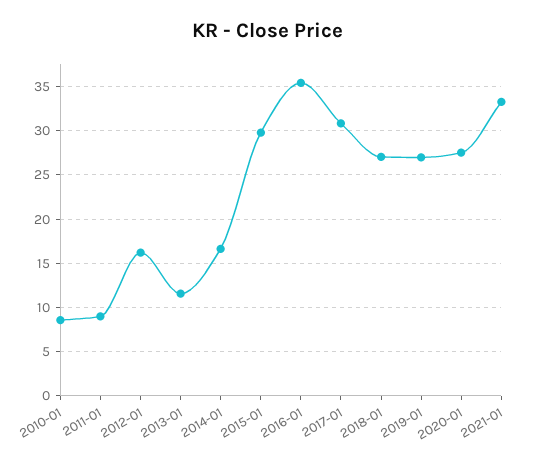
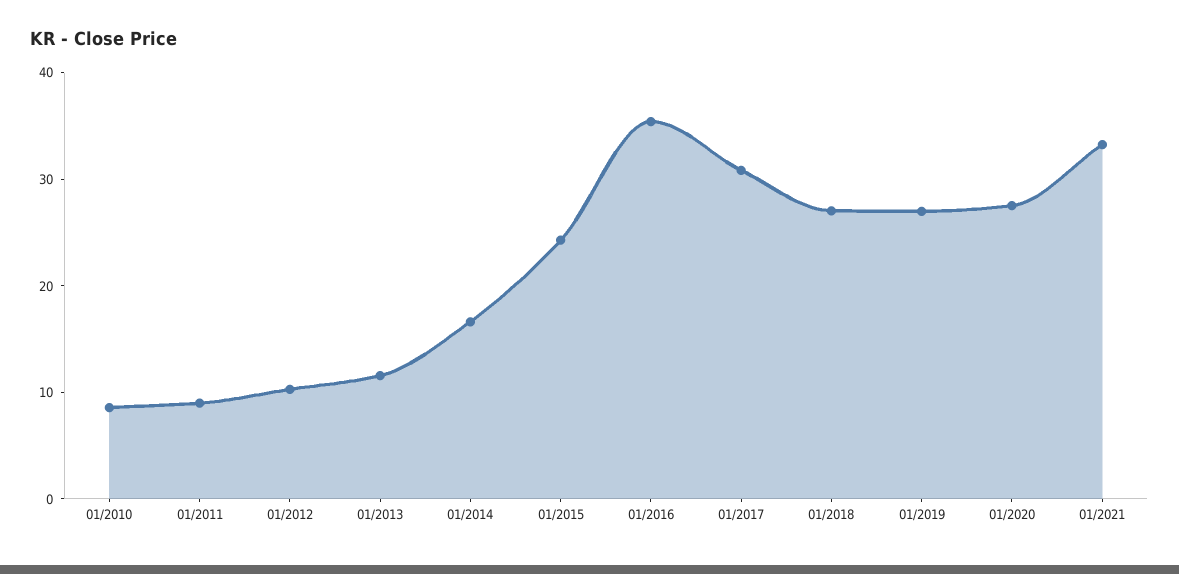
2012-01: 16 -> 10
2015-01: 30 -> 24

